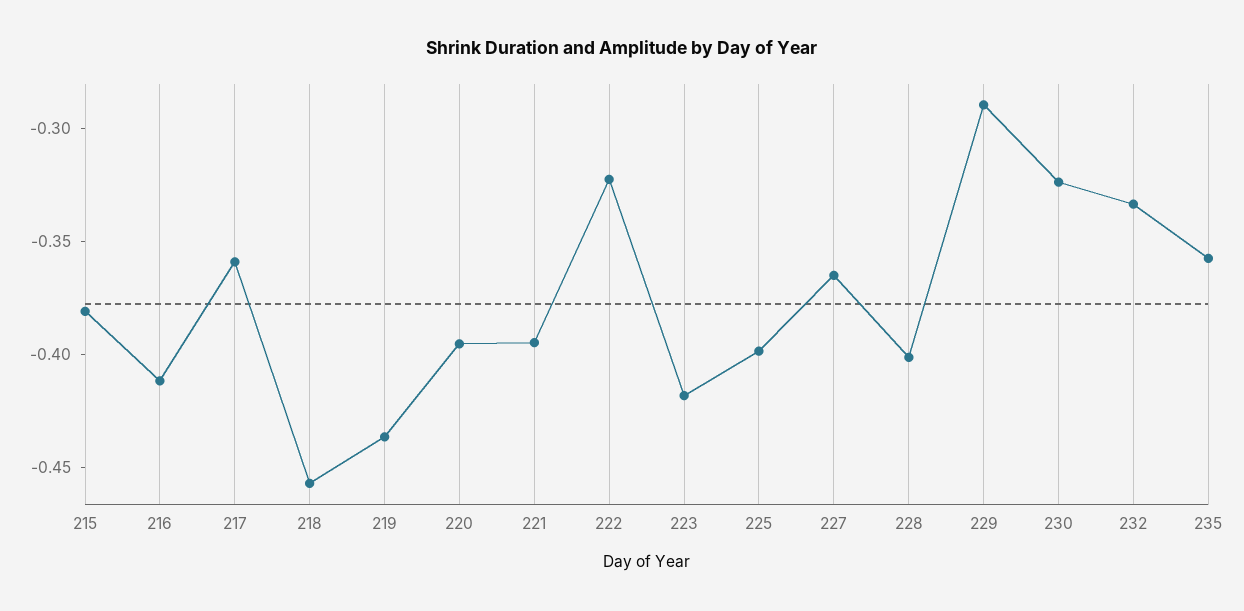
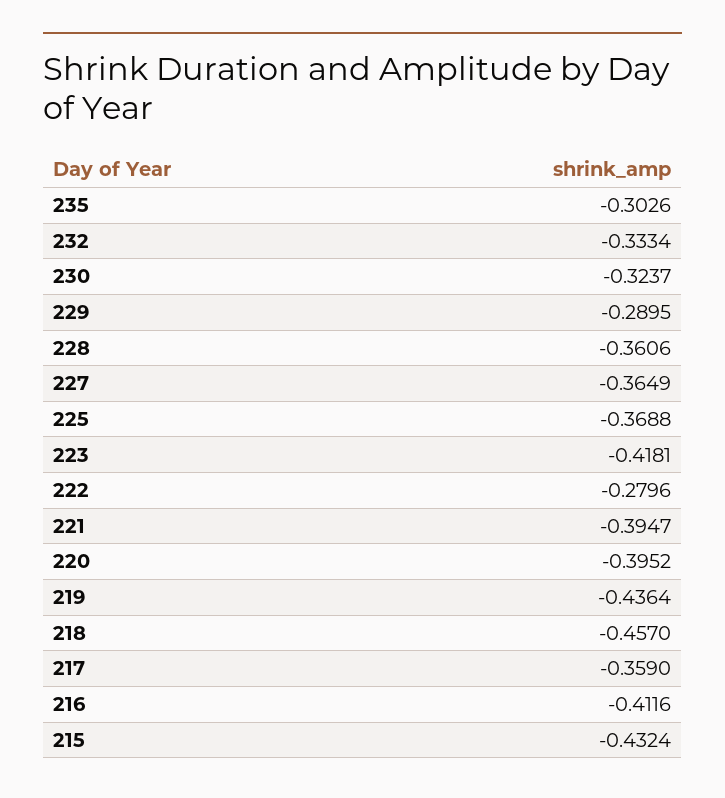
215: -0.38 -> -0.4324
222: -0.32 -> -0.2796
225: -0.4 -> -0.3688
228: -0.4 -> -0.3606
235: -0.36 -> -0.3026

